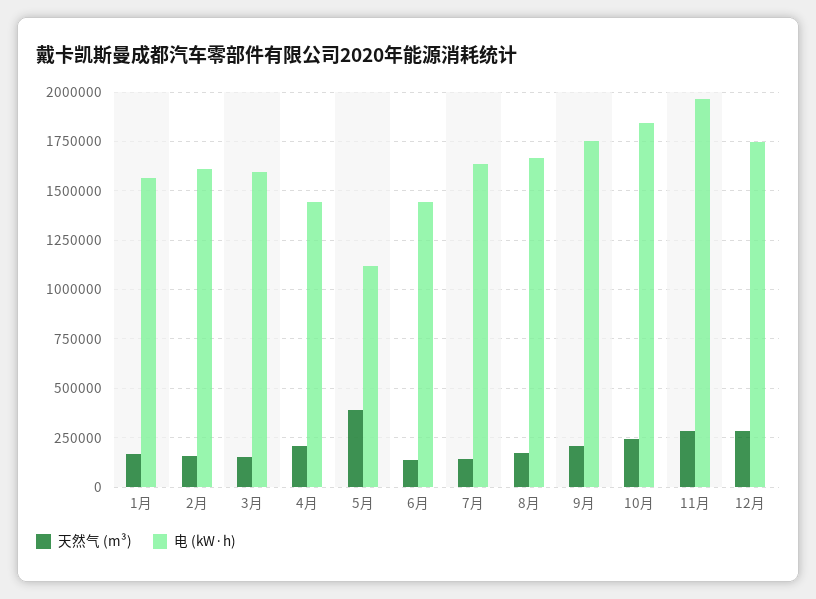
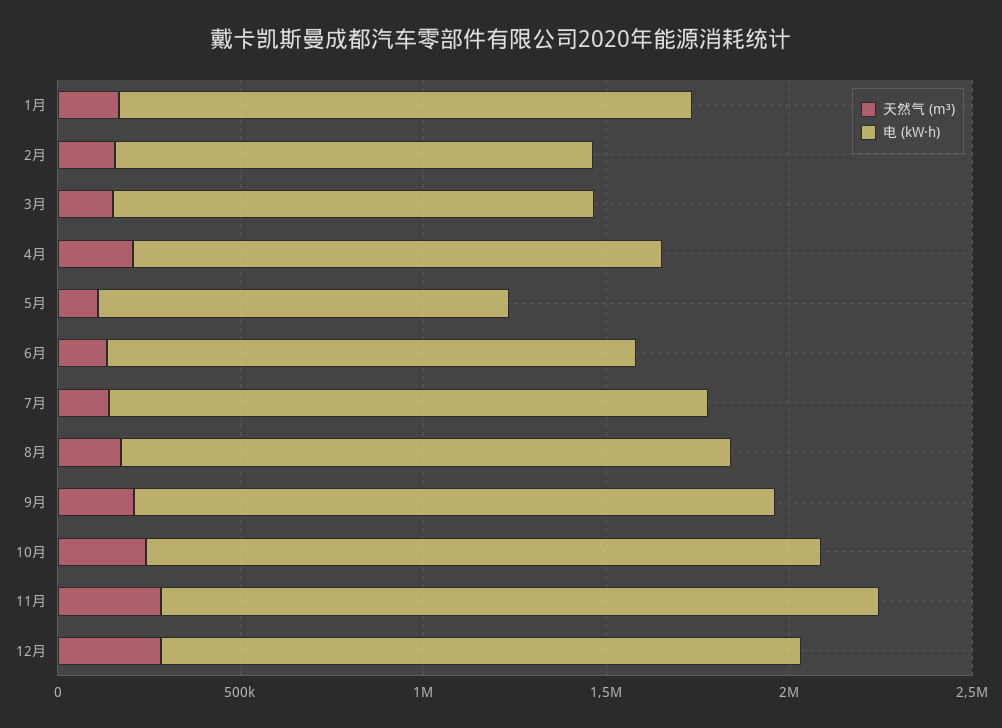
电 (kW·h), 2月: 1600000 -> 1300000
电 (kW·h), 3月: 1600000 -> 1300000
天然气 (m³), 5月: 400000 -> 100000

